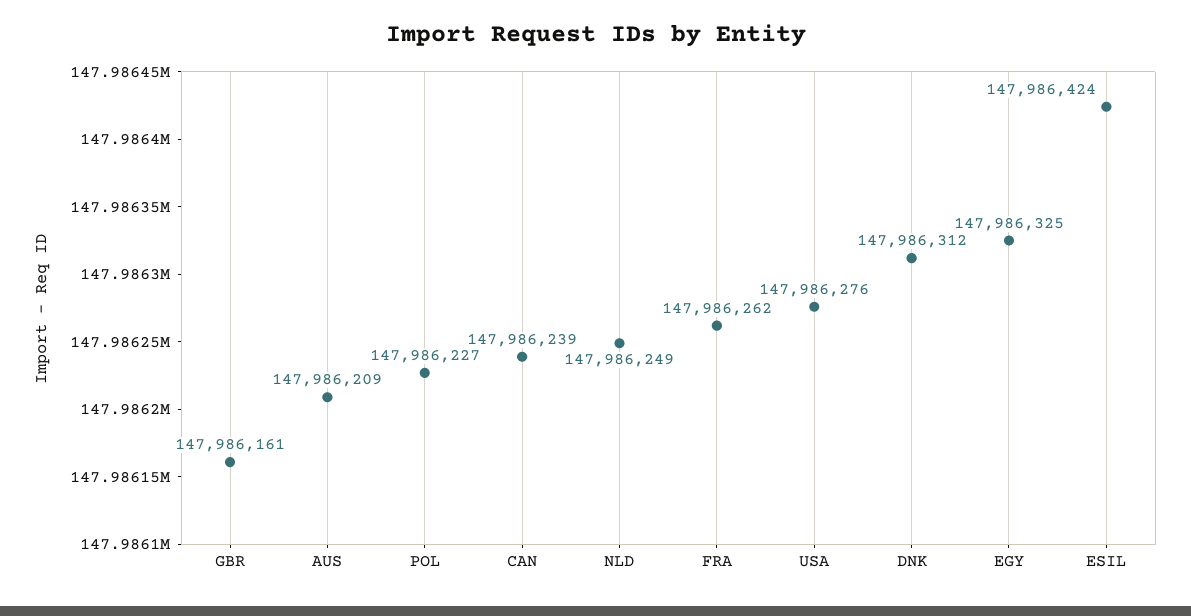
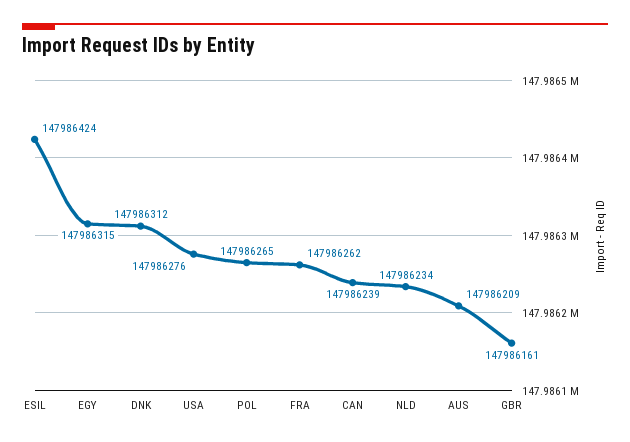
POL: 147986227 -> 147986265
NLD: 147986249 -> 147986234
EGY: 147986325 -> 147986315

